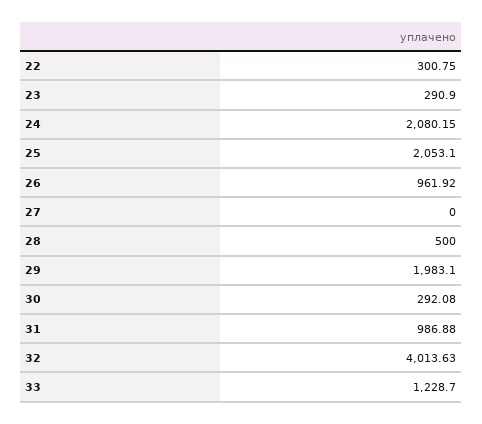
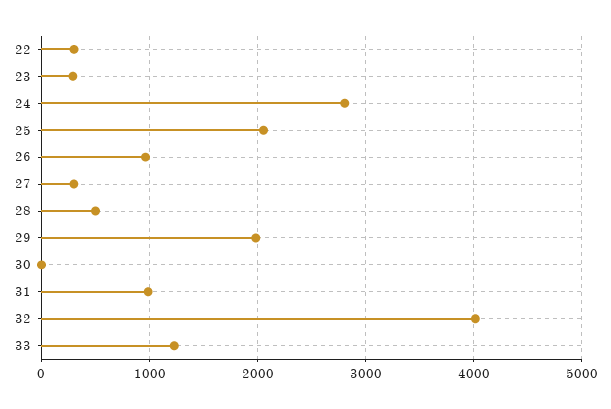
24: 2080.15 -> 2800
27: 0 -> 300
30: 292.08 -> 0

